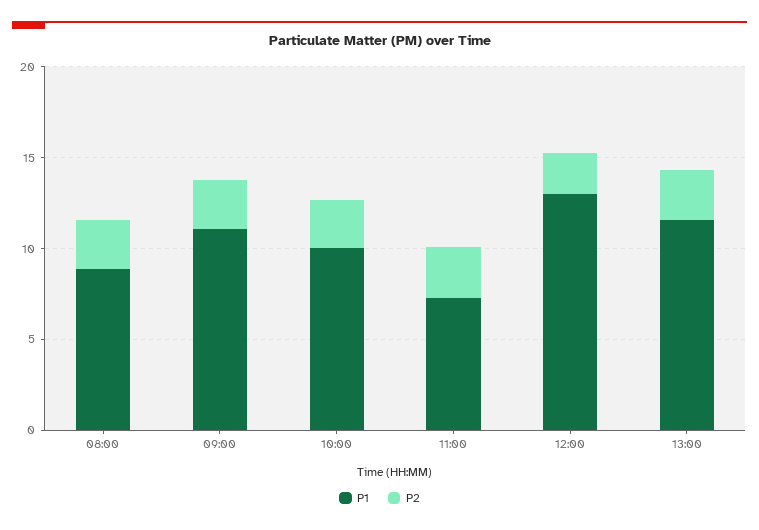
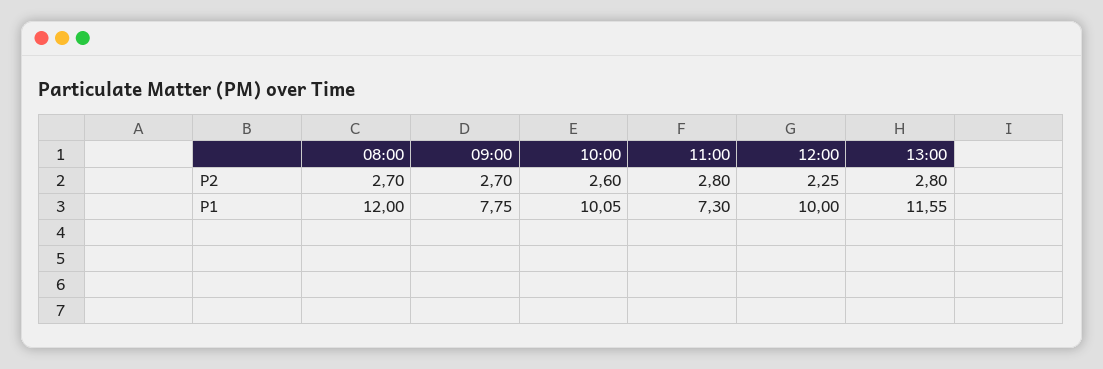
P1, 08:00: 9 -> 12
P1, 09:00: 11 -> 7.75
P1, 12:00: 13 -> 10

